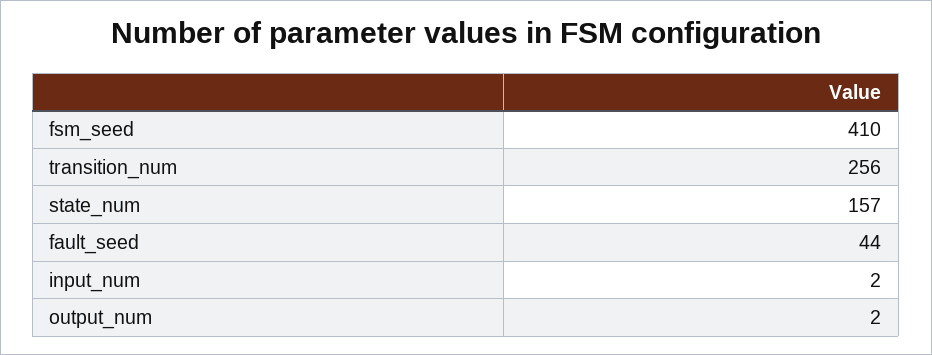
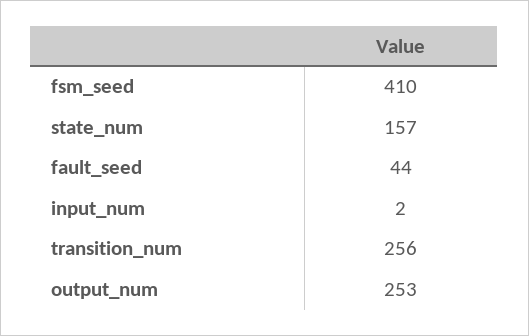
output_num: 2 -> 253

